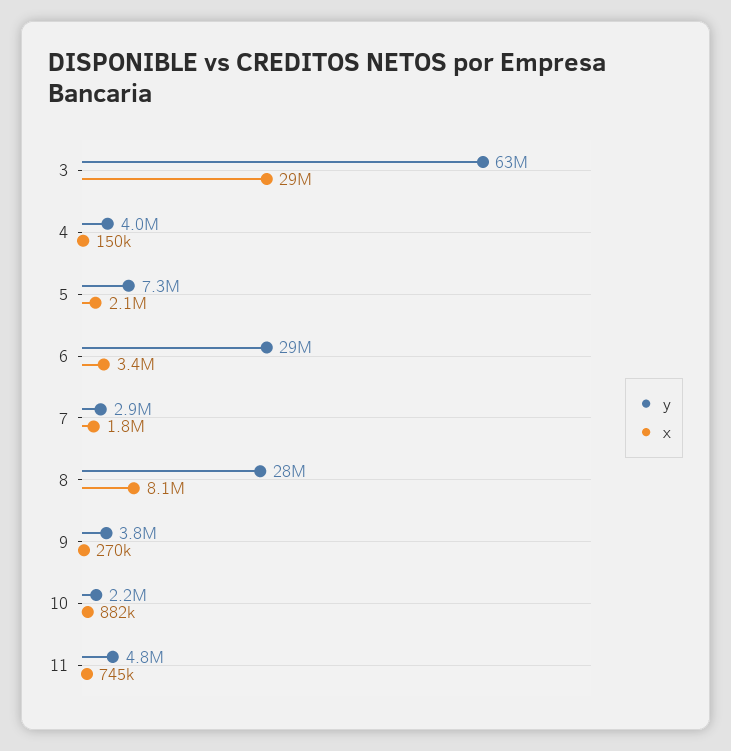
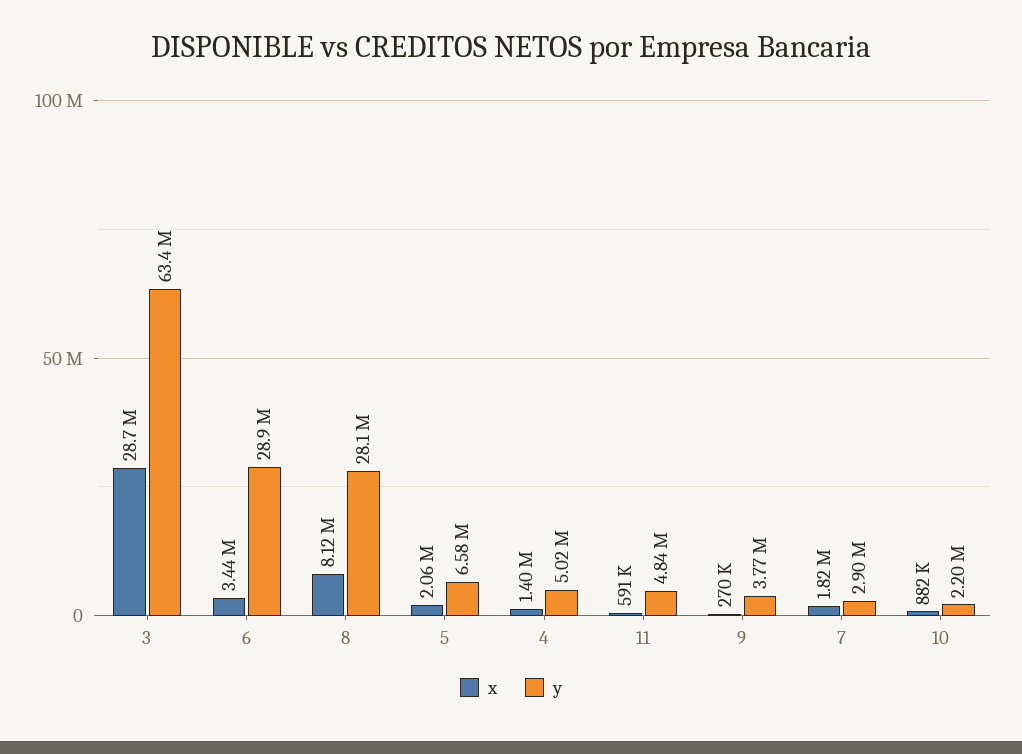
y, 4: 4000000 -> 5020000
x, 4: 150000 -> 1400000
y, 5: 7300000 -> 6580000
x, 11: 745000 -> 591000

